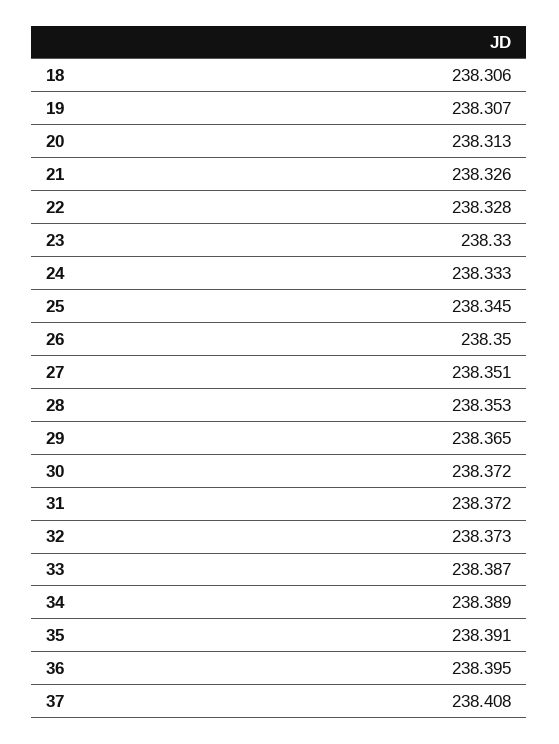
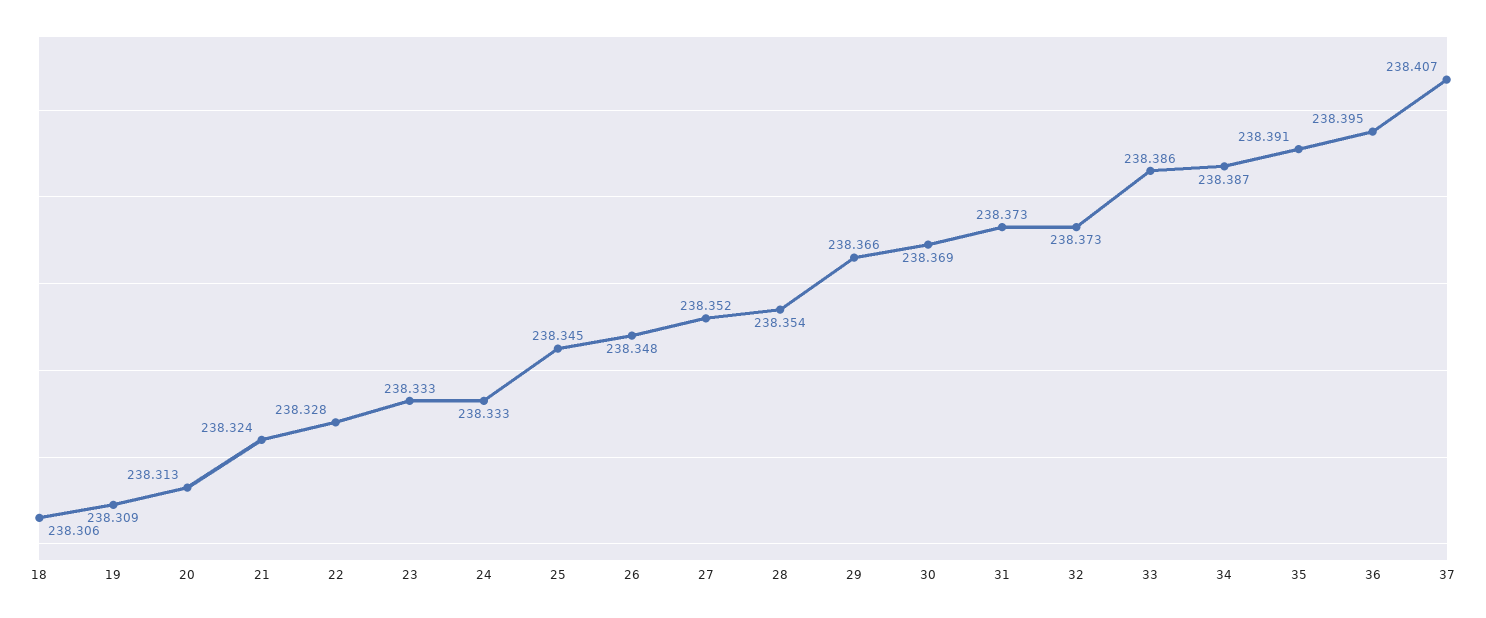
19: 238.307 -> 238.309
21: 238.326 -> 238.324
23: 238.33 -> 238.333
26: 238.35 -> 238.348
27: 238.351 -> 238.352
28: 238.353 -> 238.354
29: 238.365 -> 238.366
30: 238.372 -> 238.369
31: 238.372 -> 238.373
33: 238.387 -> 238.386
34: 238.389 -> 238.387
37: 238.408 -> 238.407

